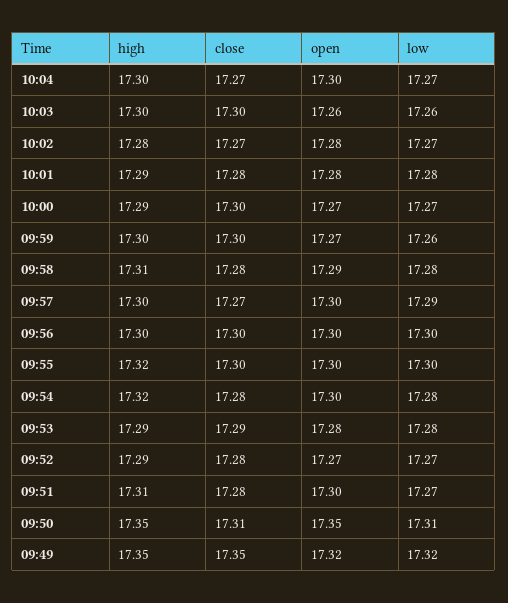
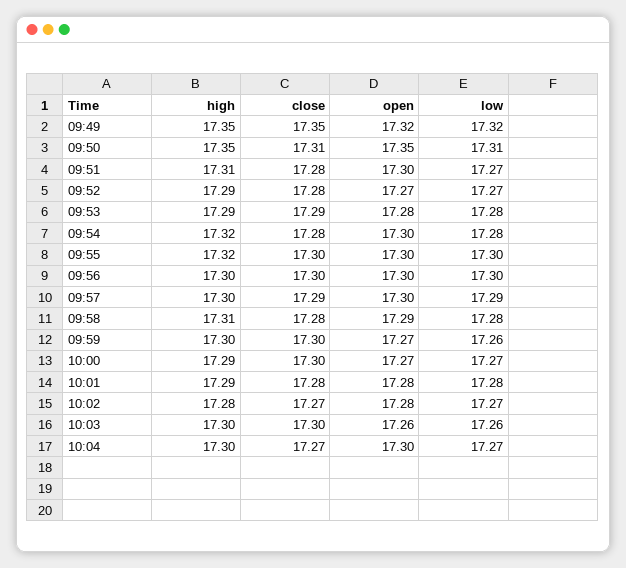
close, 09:57: 17.27 -> 17.29

